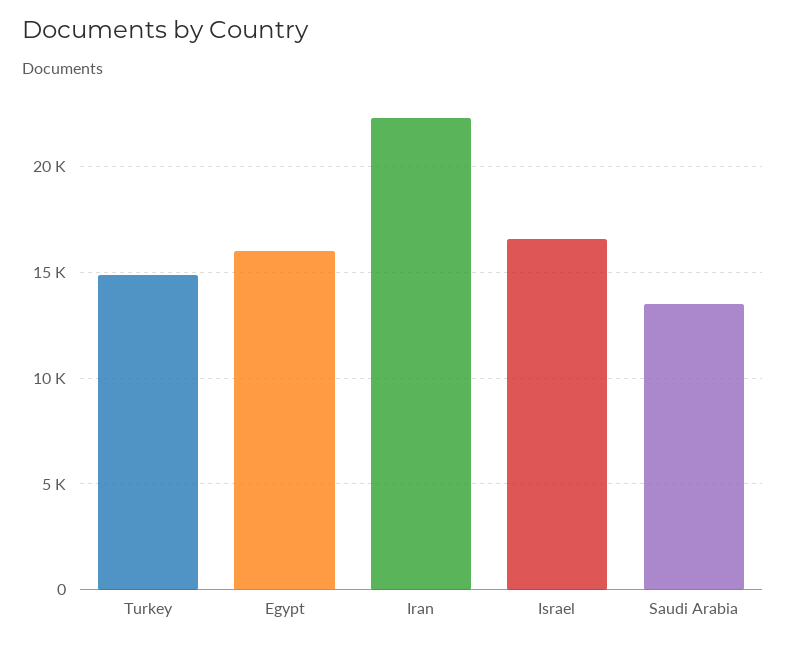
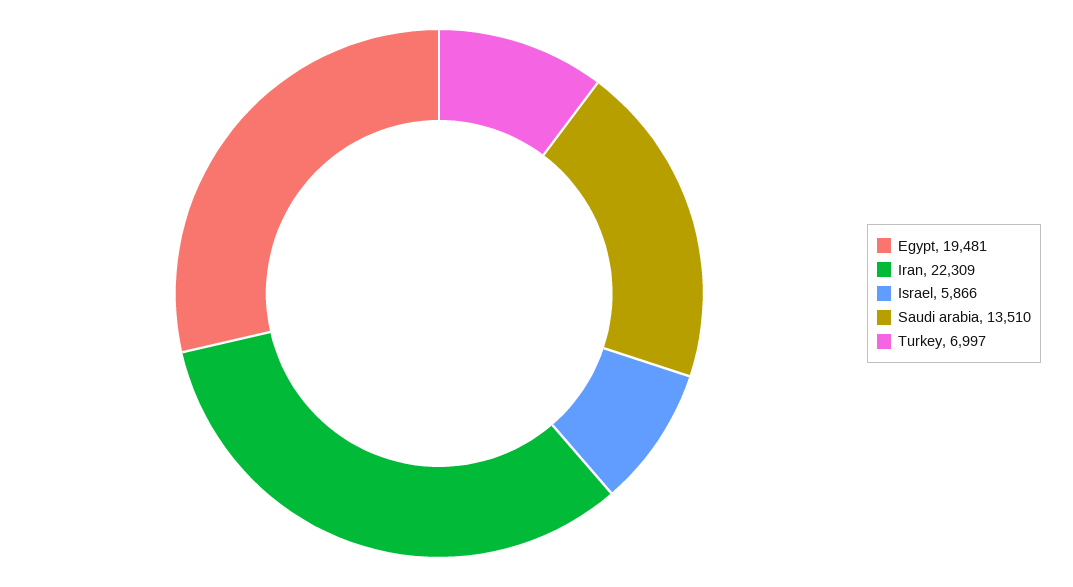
Turkey: 15000 -> 6997
Egypt: 16000 -> 19481
Israel: 16500 -> 5866

